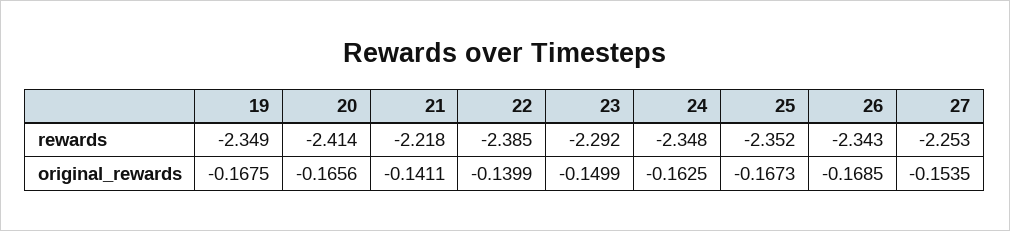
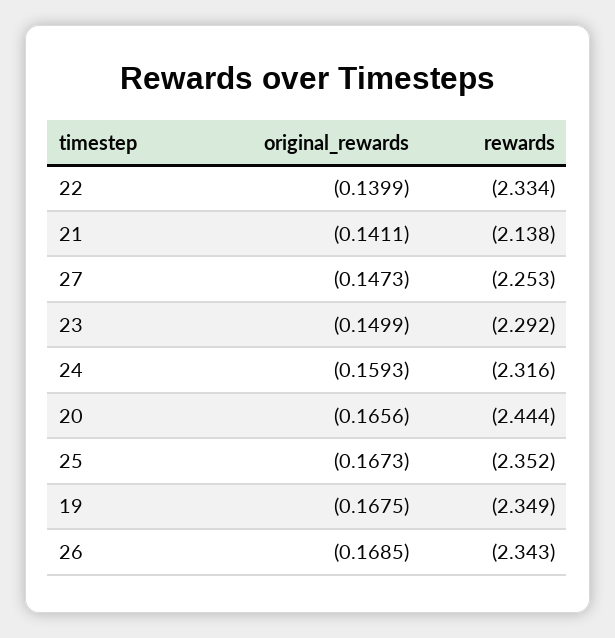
20, rewards: -2.414 -> -2.444
21, rewards: -2.218 -> -2.138
22, rewards: -2.385 -> -2.334
24, rewards: -2.348 -> -2.316
24, original_rewards: -0.1625 -> -0.1593
27, original_rewards: -0.1535 -> -0.1473

